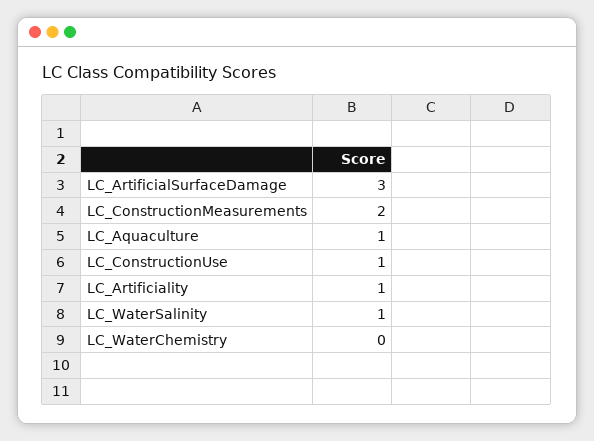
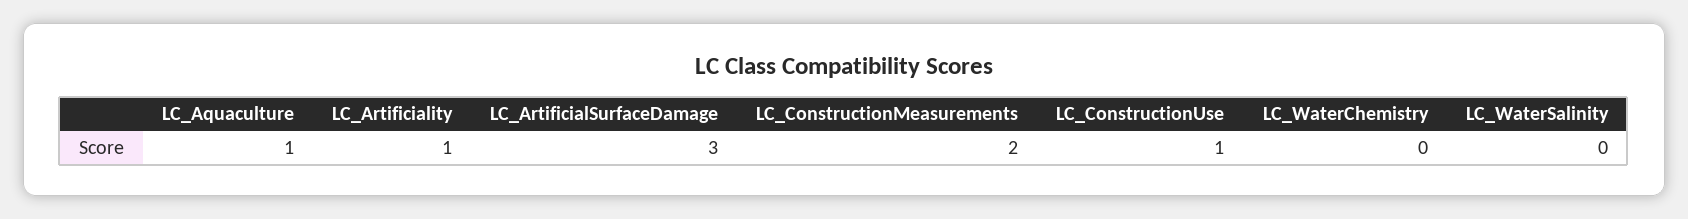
LC_WaterSalinity: 1 -> 0

